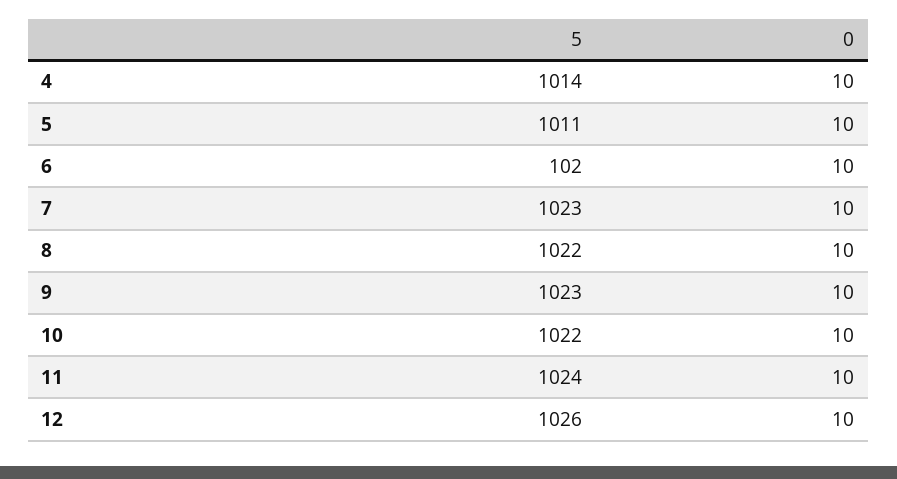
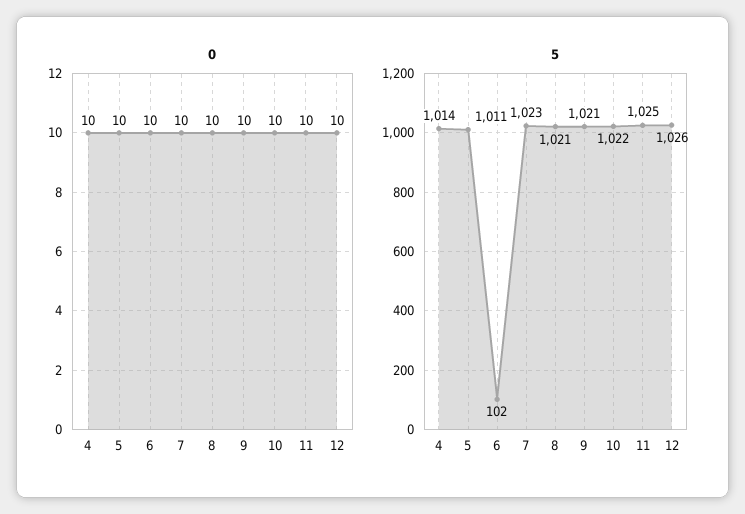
5, 8: 1022 -> 1021
5, 9: 1023 -> 1021
5, 11: 1024 -> 1025

